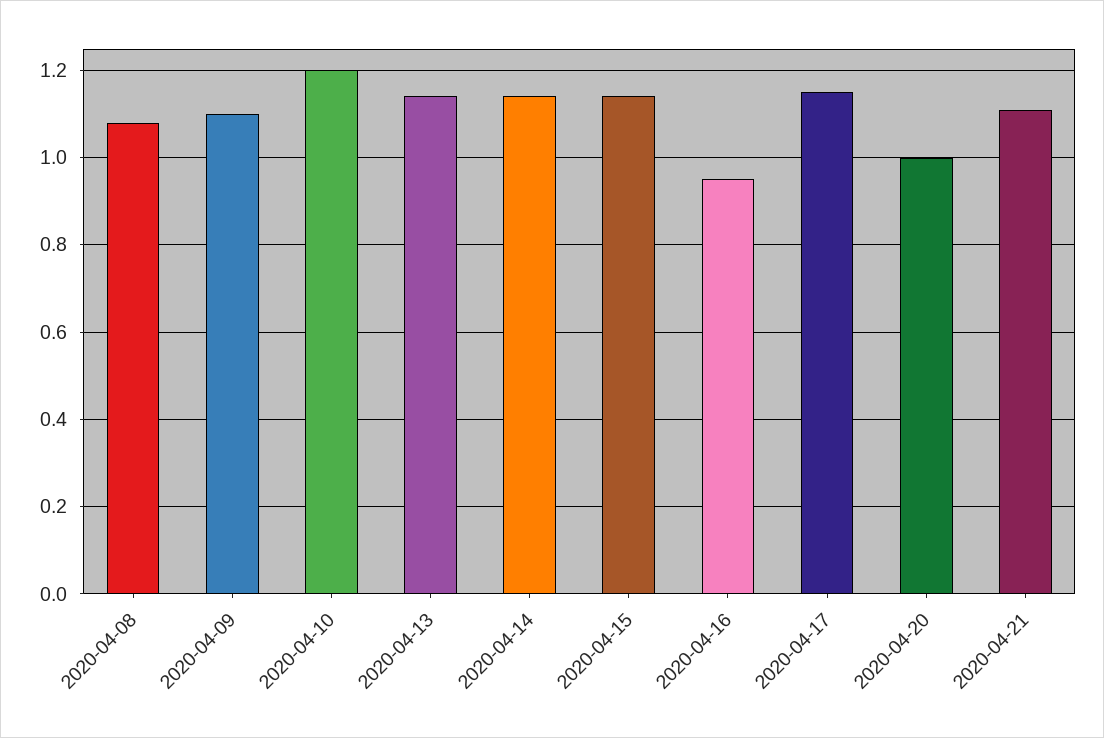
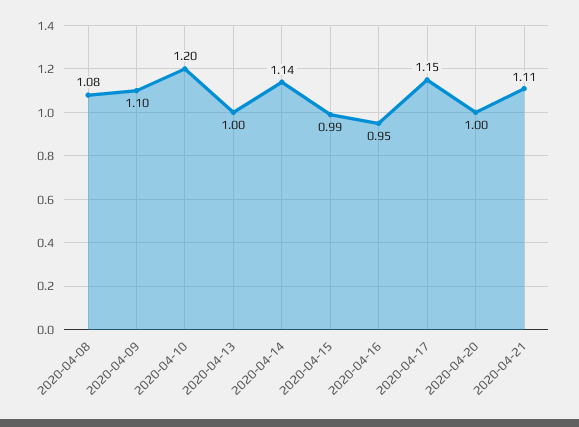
2020-04-13: 1.15 -> 1
2020-04-15: 1.15 -> 0.99

